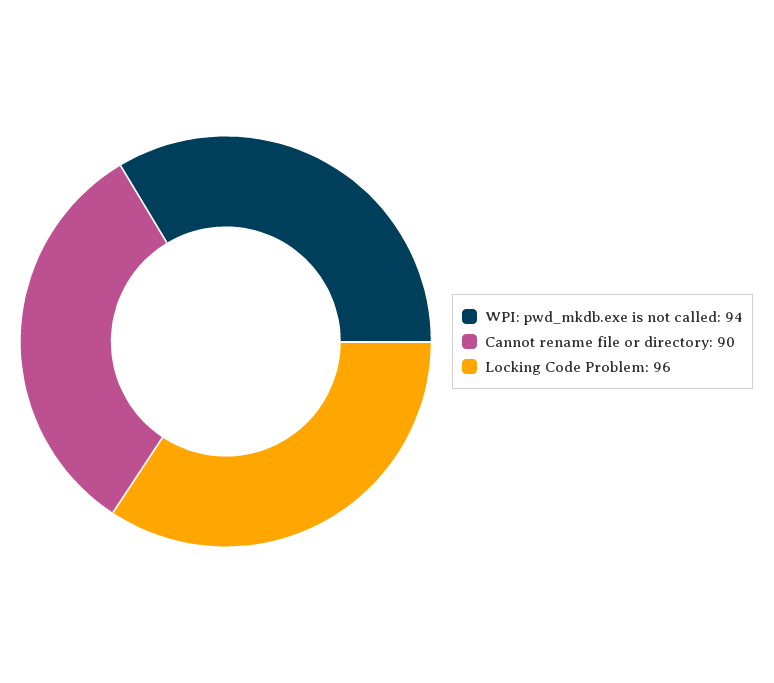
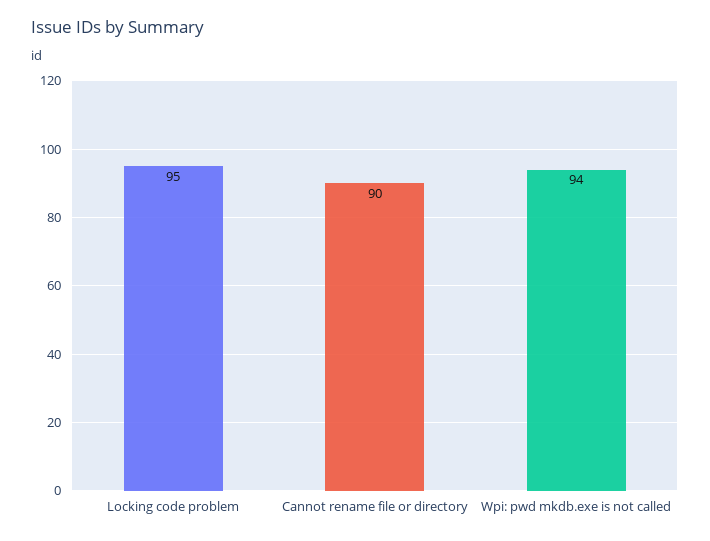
Locking Code Problem: 96 -> 95

